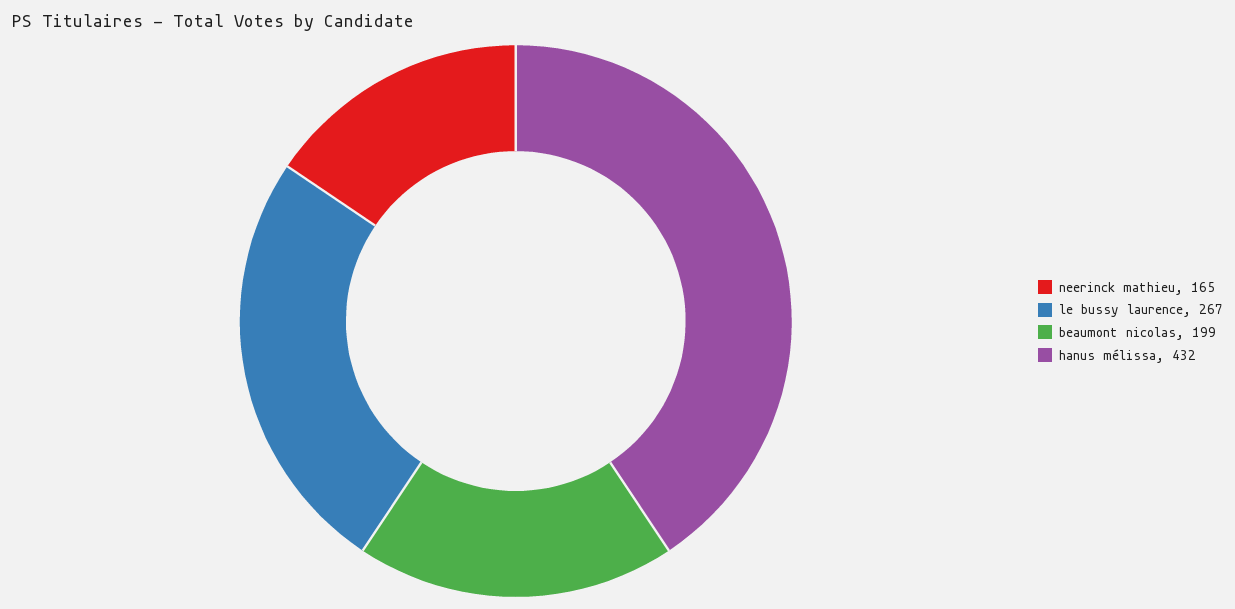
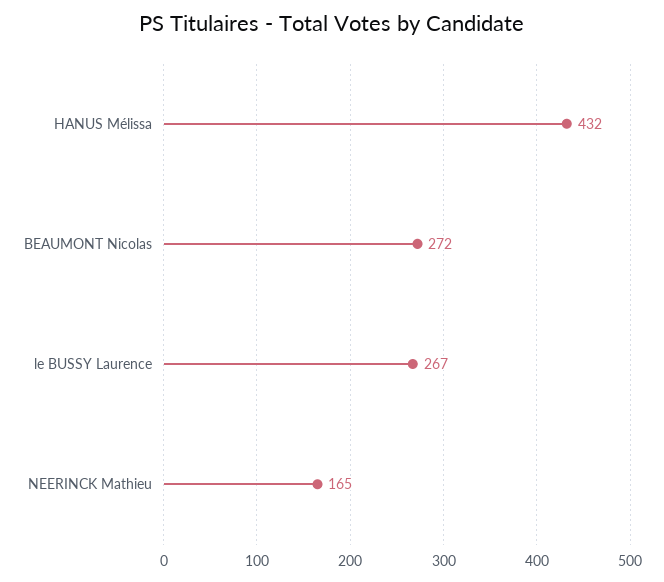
beaumont nicolas: 199 -> 272

